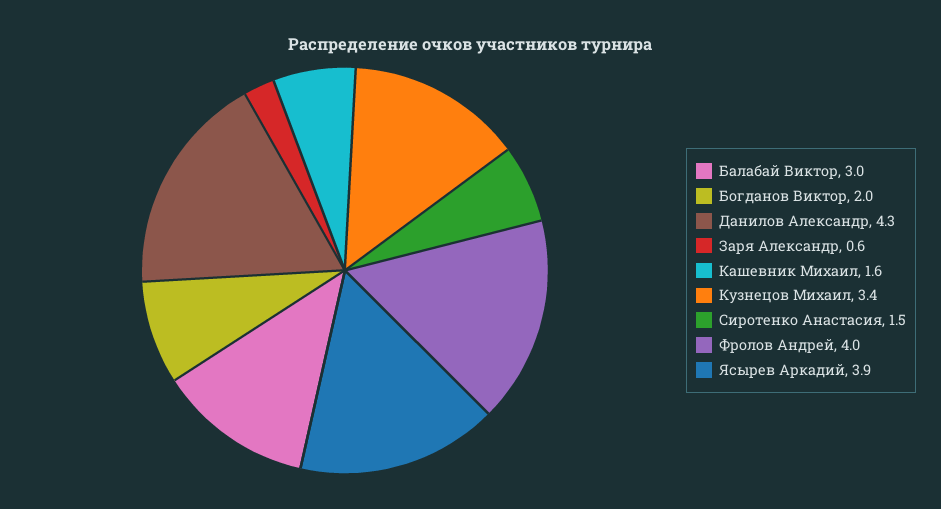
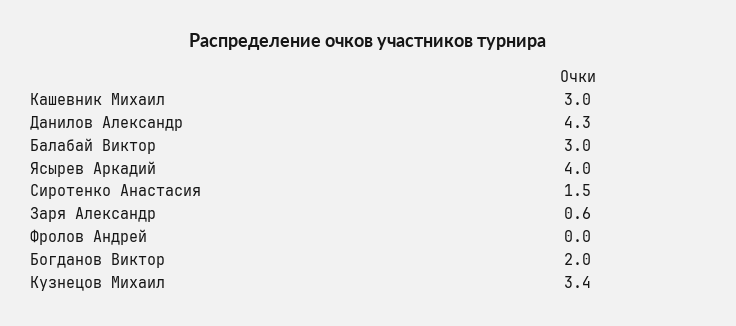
Кашевник Михаил: 1.6 -> 3
Фролов Андрей: 4 -> 0
Ясырев Аркадий: 3.9 -> 4

